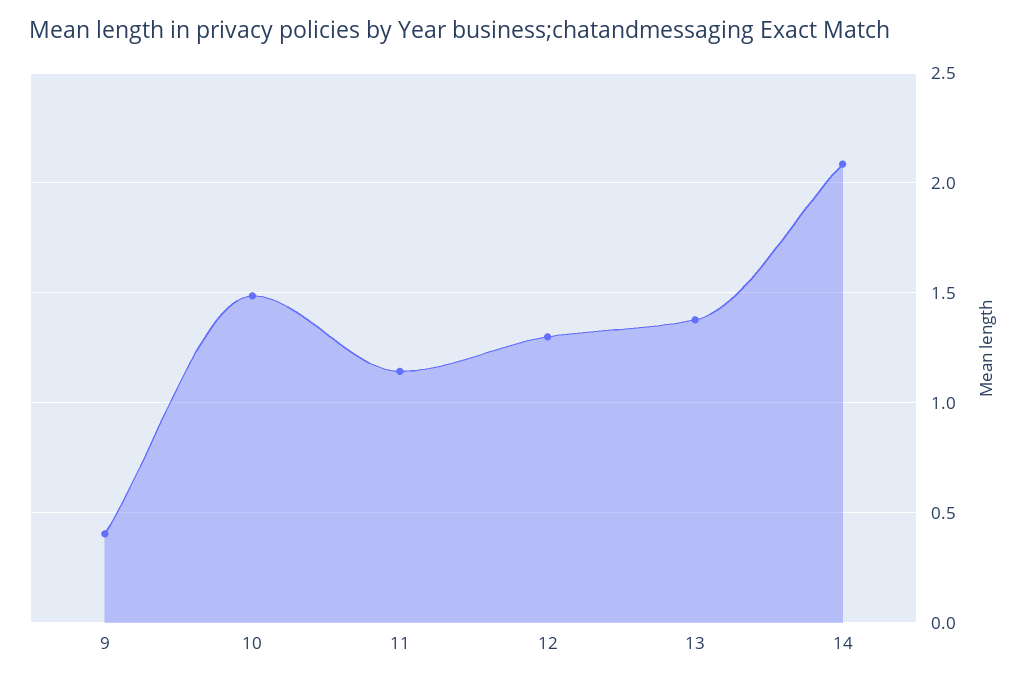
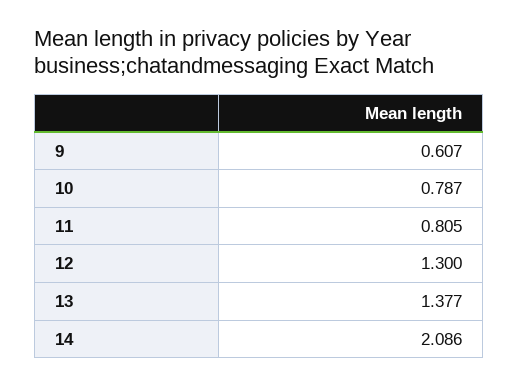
9: 0.4 -> 0.607
10: 1.5 -> 0.787
11: 1.15 -> 0.805

